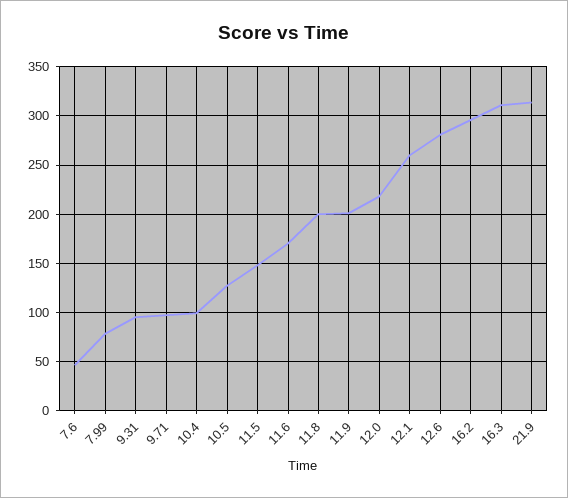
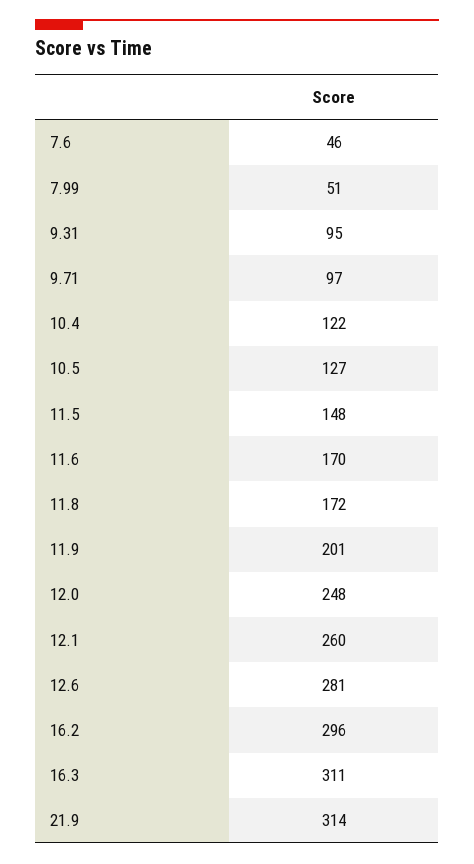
7.99: 80 -> 51
10.4: 100 -> 122
11.8: 200 -> 172
12.0: 220 -> 248

